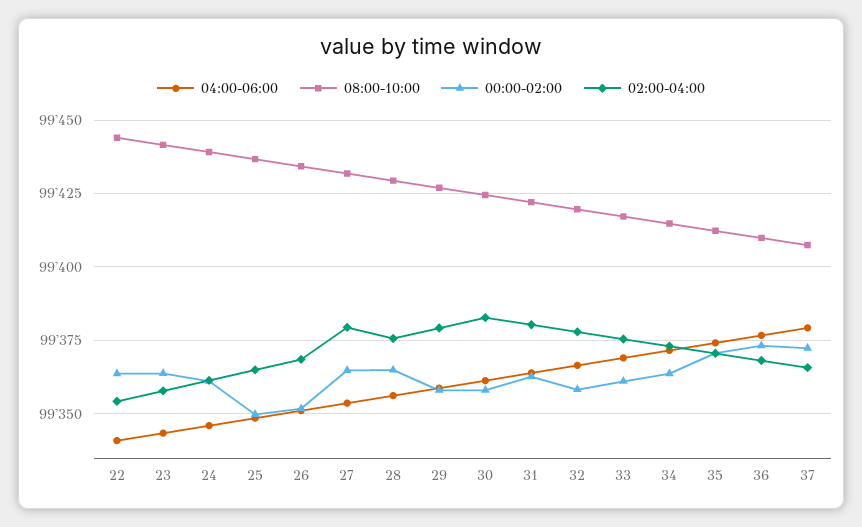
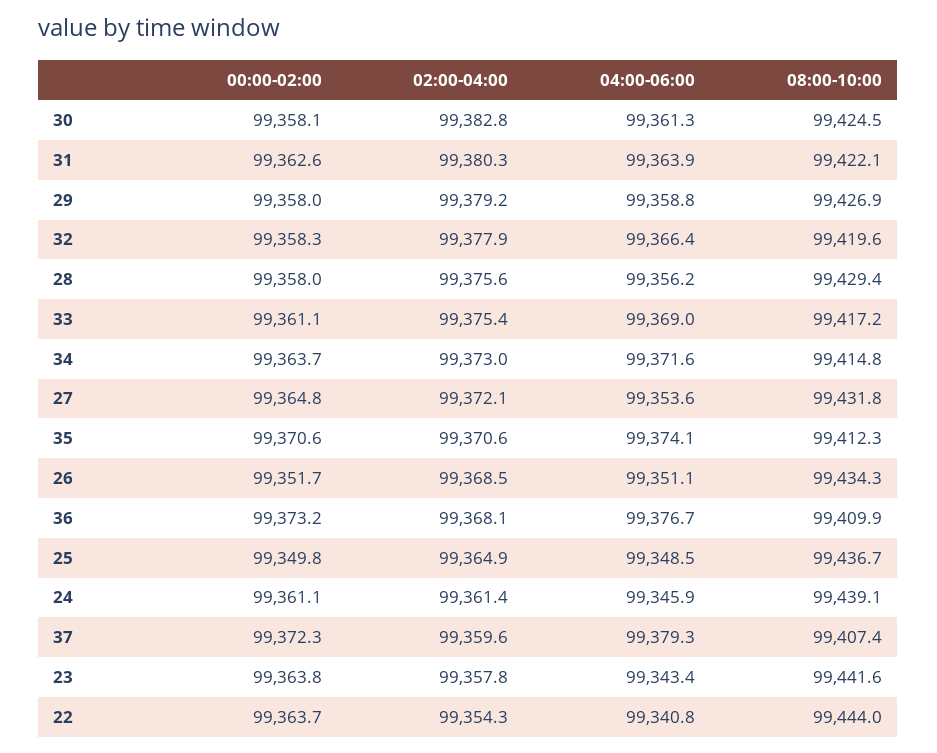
02:00-04:00, 27: 99380 -> 99372.1
00:00-02:00, 28: 99365 -> 99358
02:00-04:00, 37: 99365 -> 99359.6

